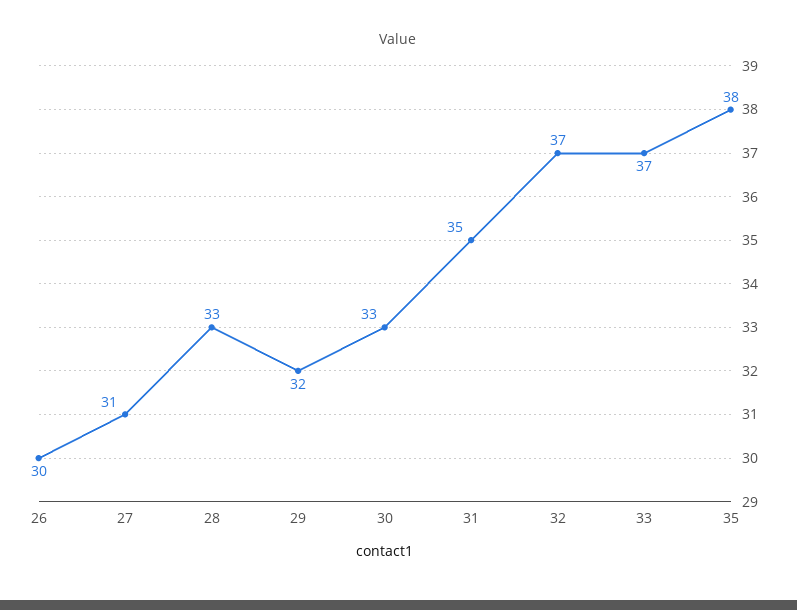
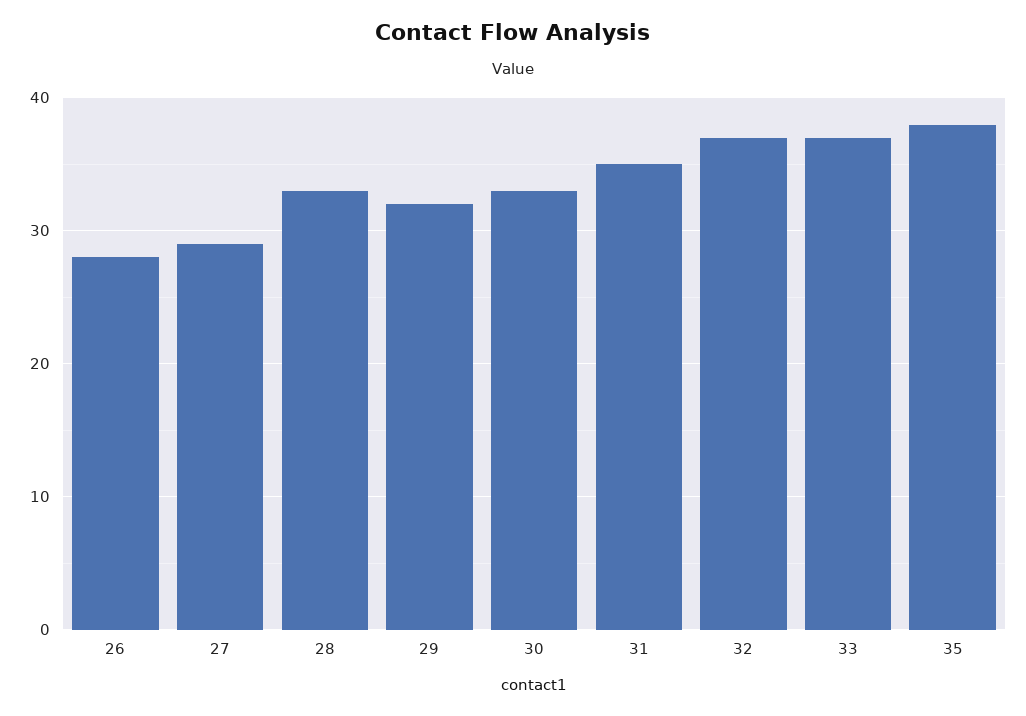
26: 30 -> 28
27: 31 -> 29

